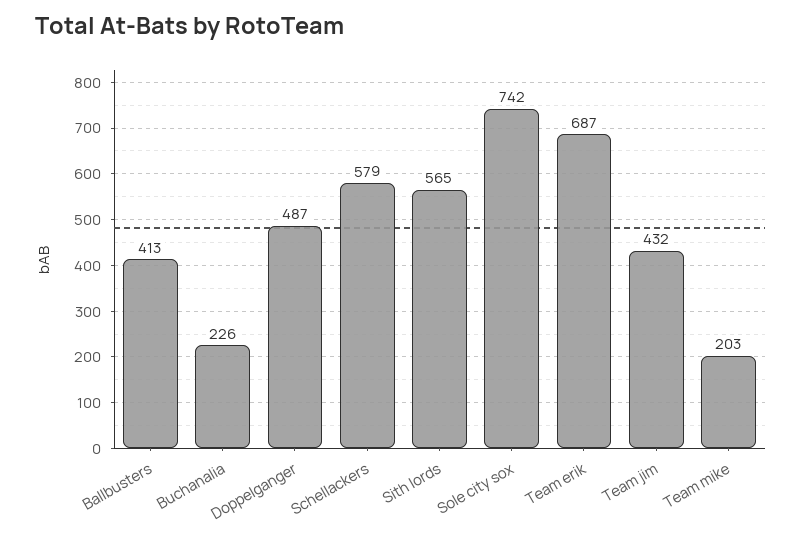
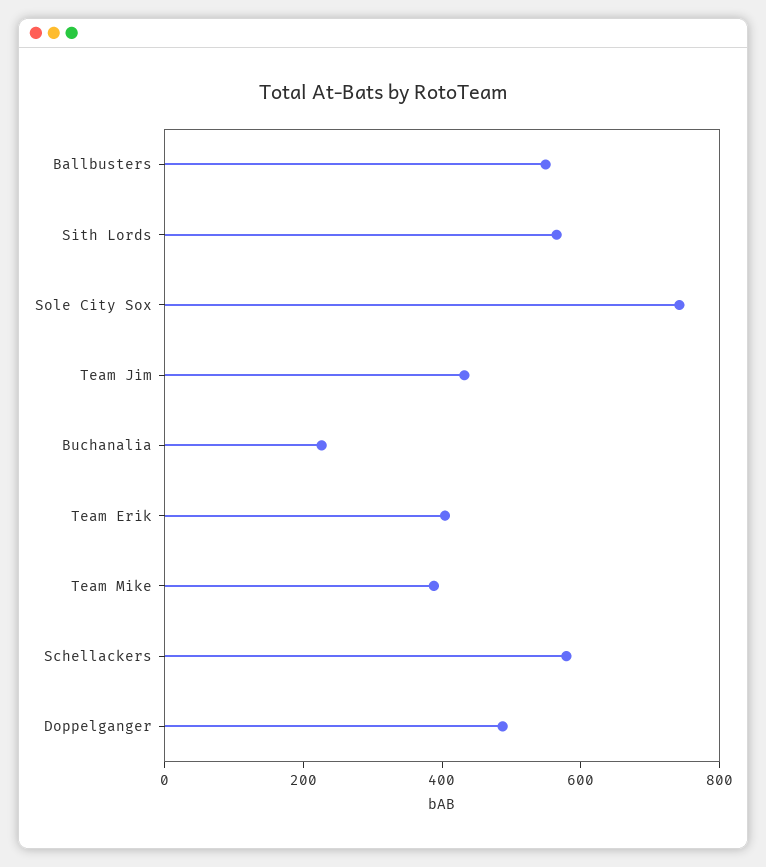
Ballbusters: 413 -> 550
Team erik: 687 -> 400
Team mike: 203 -> 400

